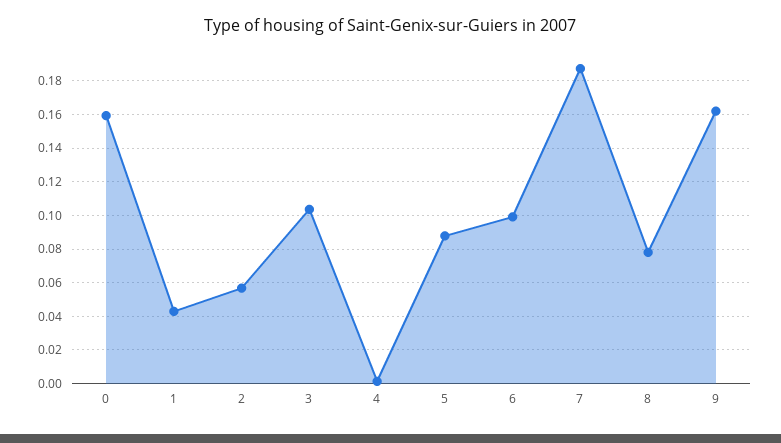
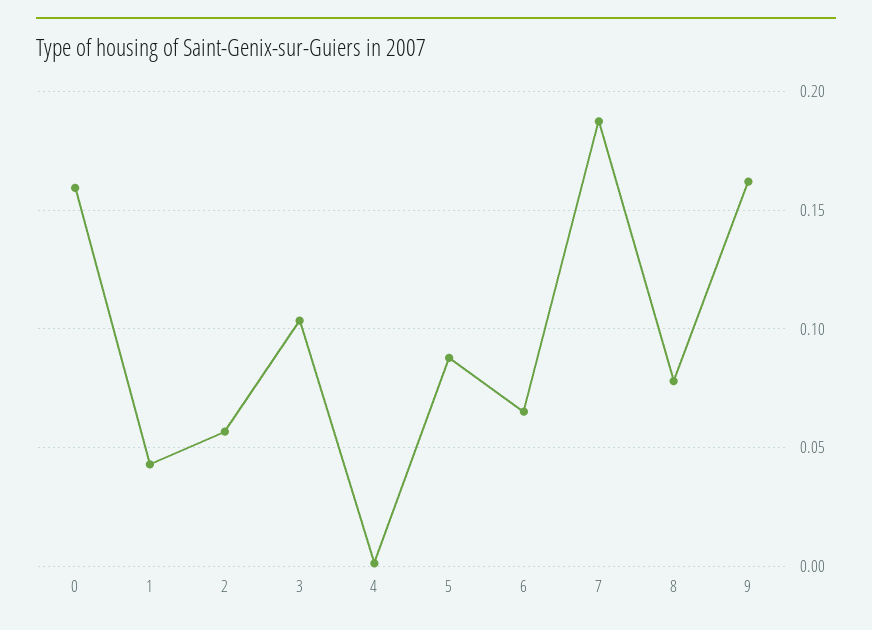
6: 0.1 -> 0.065

